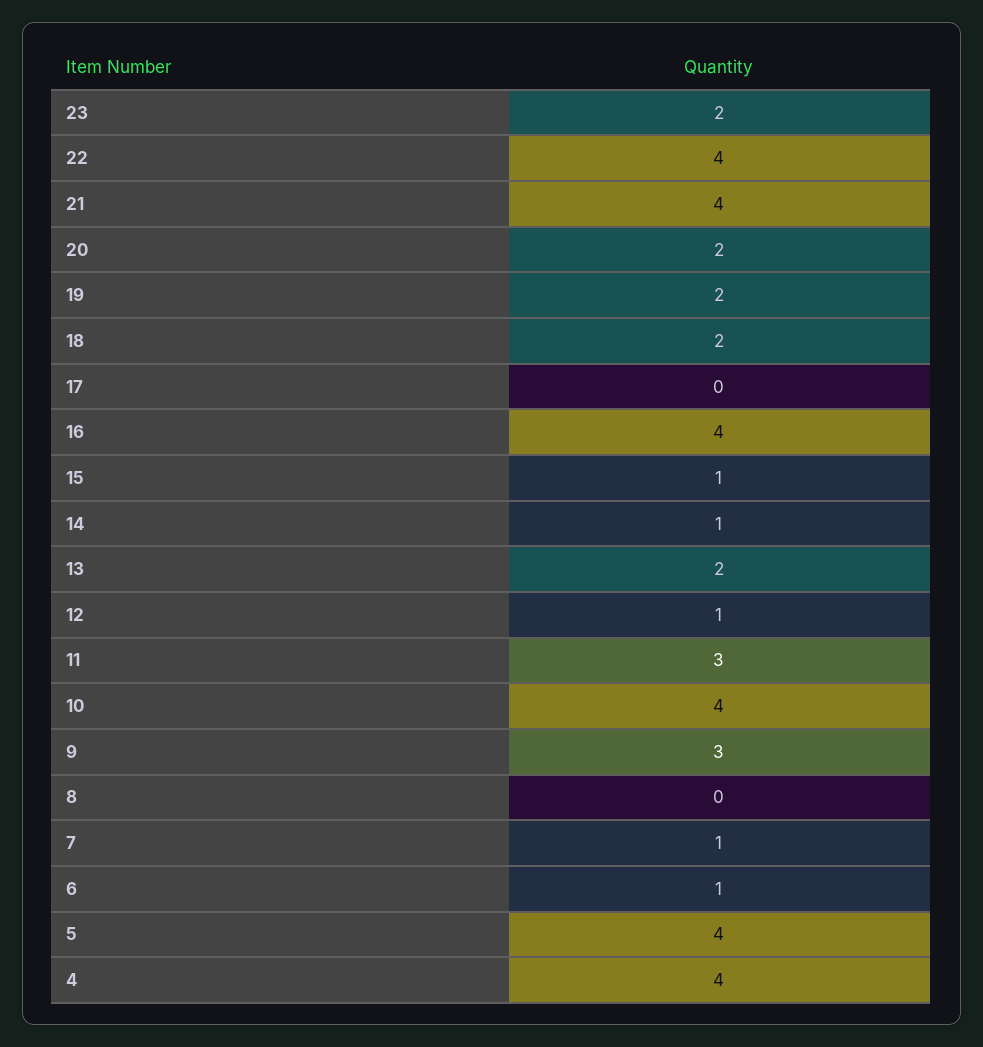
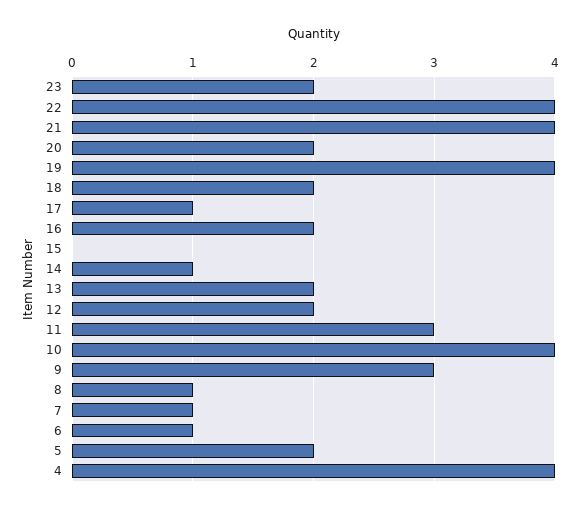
19: 2 -> 4
17: 0 -> 1
16: 4 -> 2
15: 1 -> 0
12: 1 -> 2
8: 0 -> 1
5: 4 -> 2

